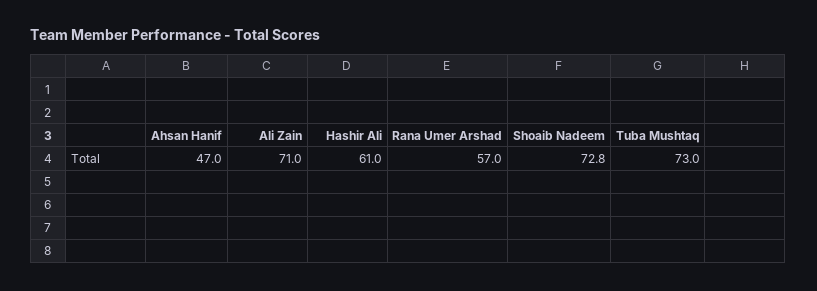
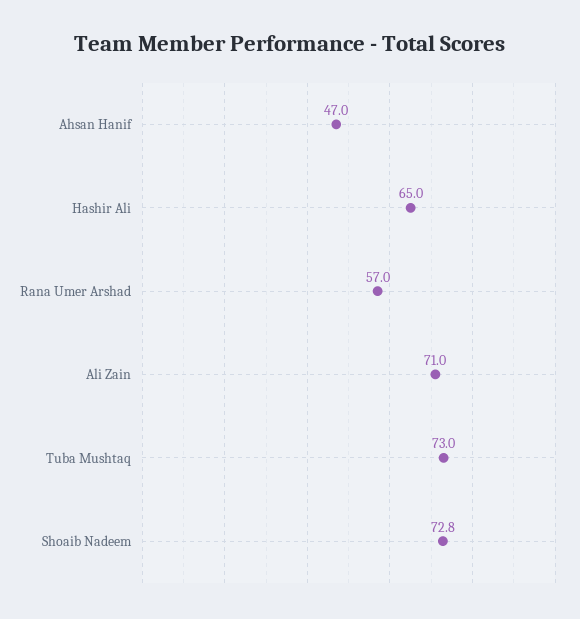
Hashir Ali: 61 -> 65

